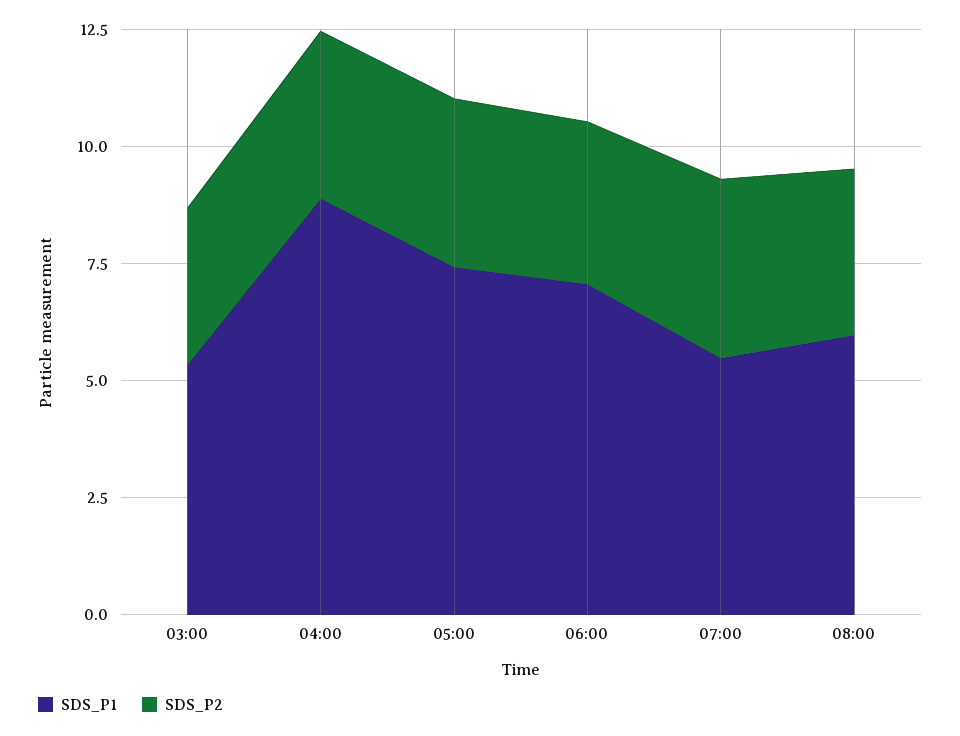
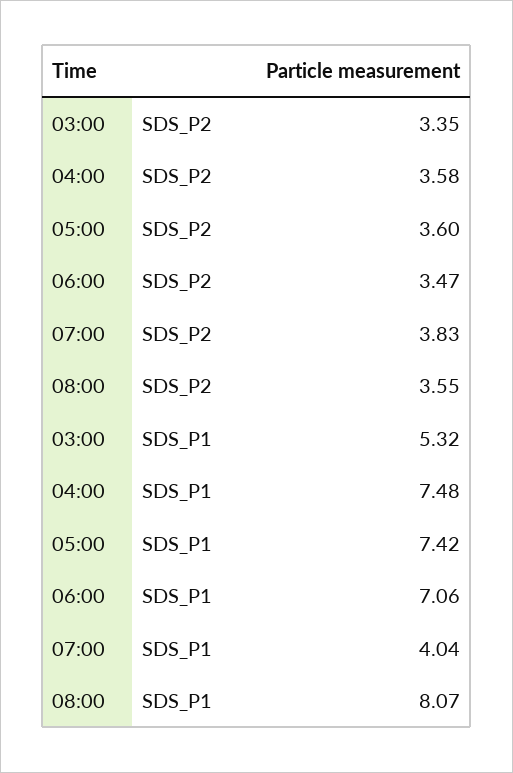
SDS_P1, 04:00: 9 -> 7.48
SDS_P1, 07:00: 5.5 -> 4.04
SDS_P1, 08:00: 6 -> 8.07

